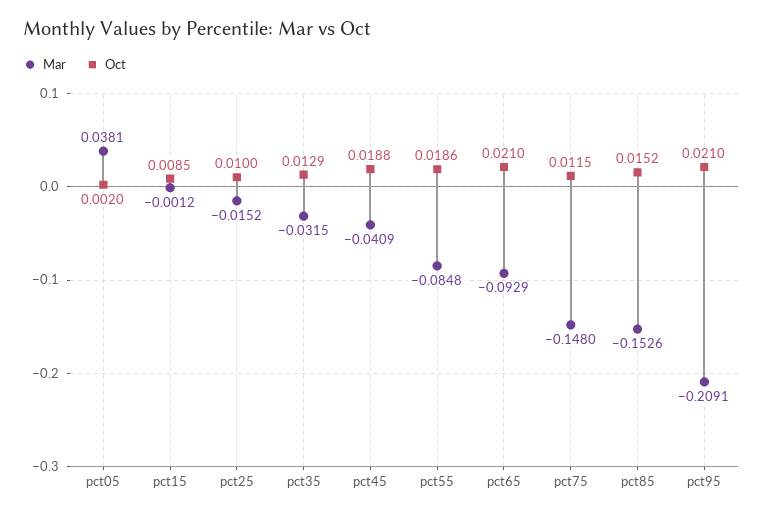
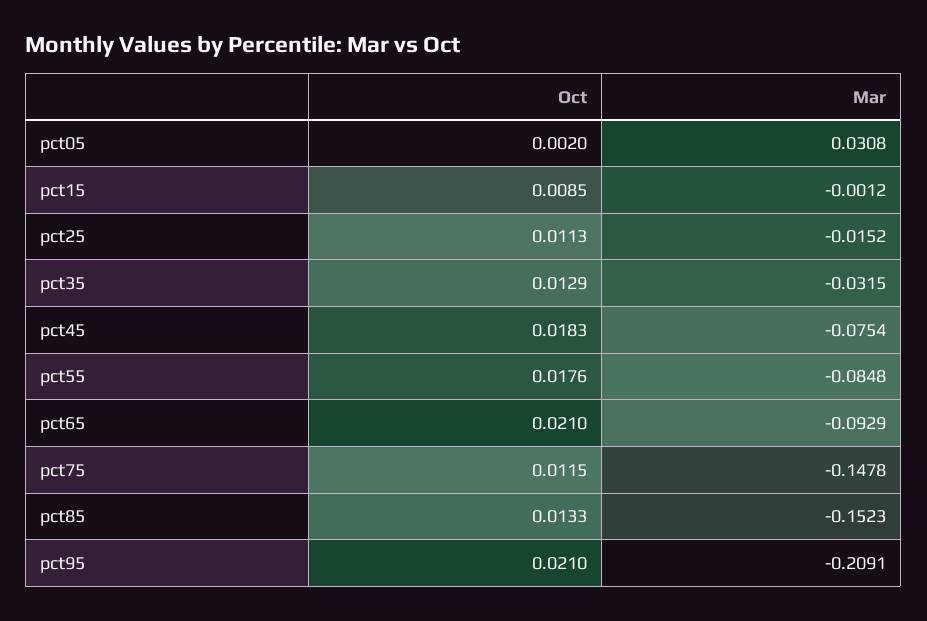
Mar, pct05: 0.0381 -> 0.0308
Oct, pct25: 0.01 -> 0.0113
Mar, pct45: -0.0409 -> -0.0754
Oct, pct45: 0.0188 -> 0.0183
Oct, pct55: 0.0186 -> 0.0176
Mar, pct75: -0.148 -> -0.1478
Mar, pct85: -0.1526 -> -0.1523
Oct, pct85: 0.0152 -> 0.0133

